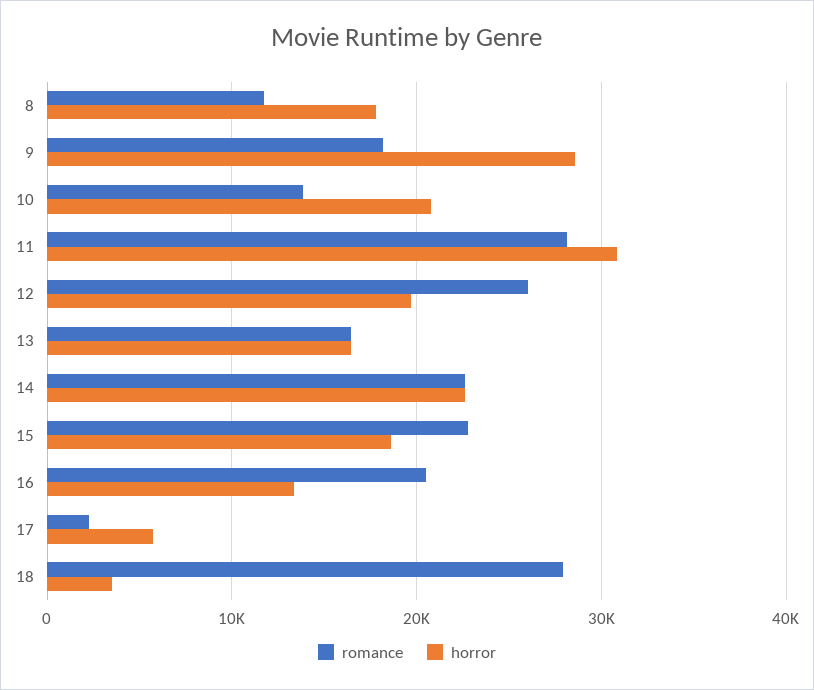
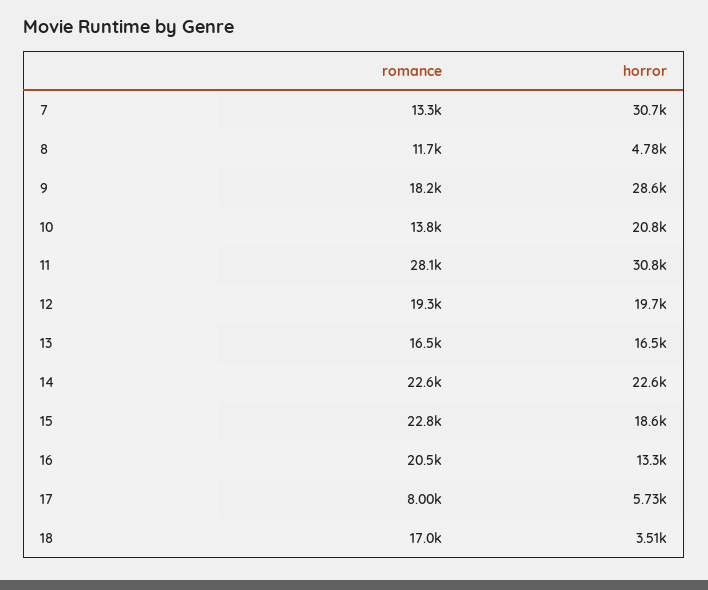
horror, 8: 18000 -> 4780
romance, 12: 26000 -> 19300
romance, 17: 2000 -> 8000
romance, 18: 28000 -> 17000
romance, 7: none -> 13300
horror, 7: none -> 30700

